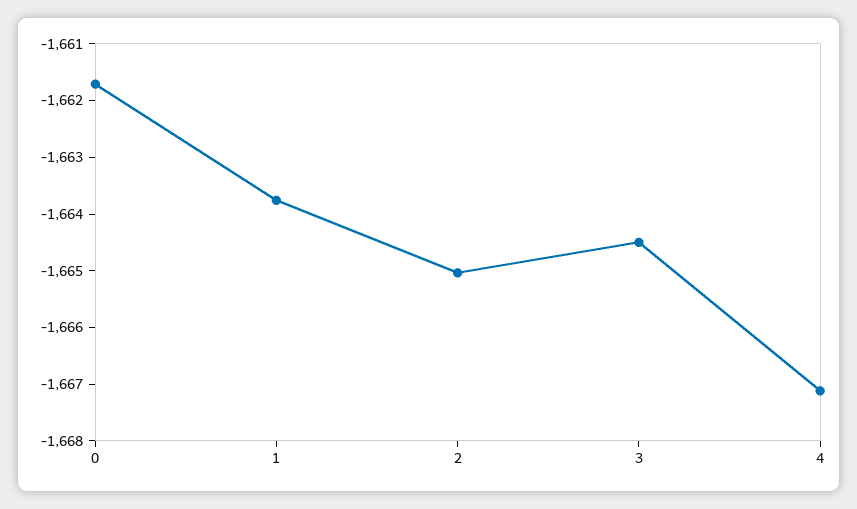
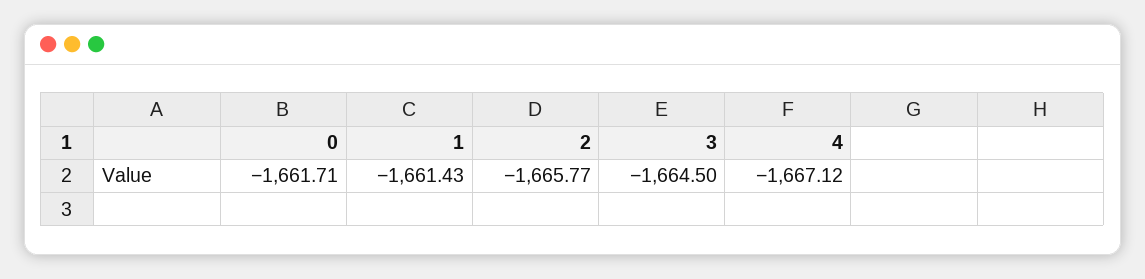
1: -1663.8 -> -1661.43
2: -1665 -> -1665.77

